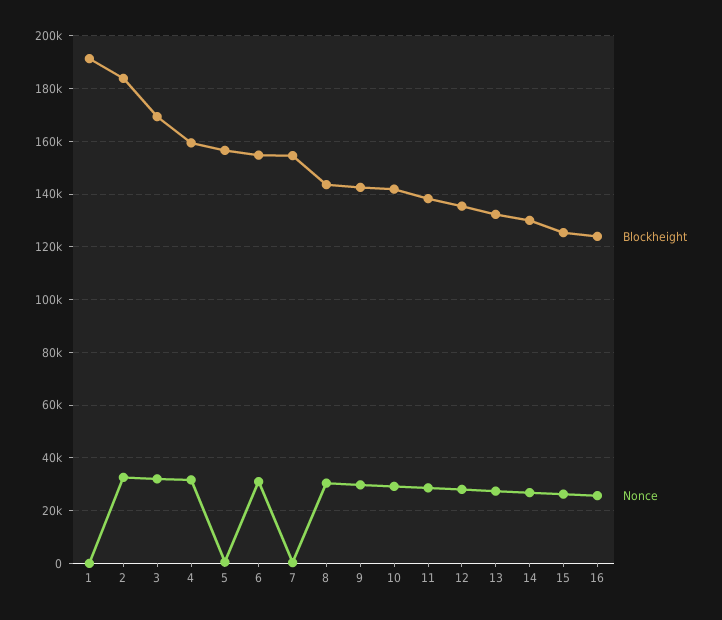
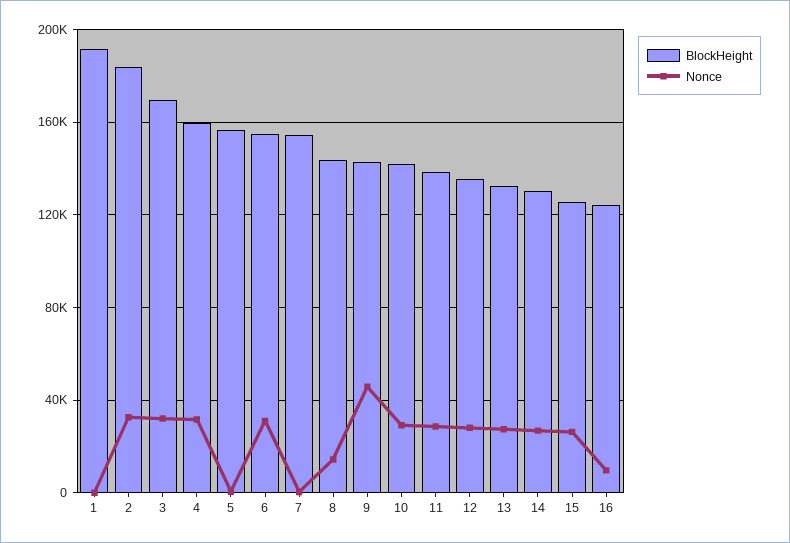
Nonce, 8: 30000 -> 15000
Nonce, 9: 30000 -> 45000
Nonce, 16: 25000 -> 10000

